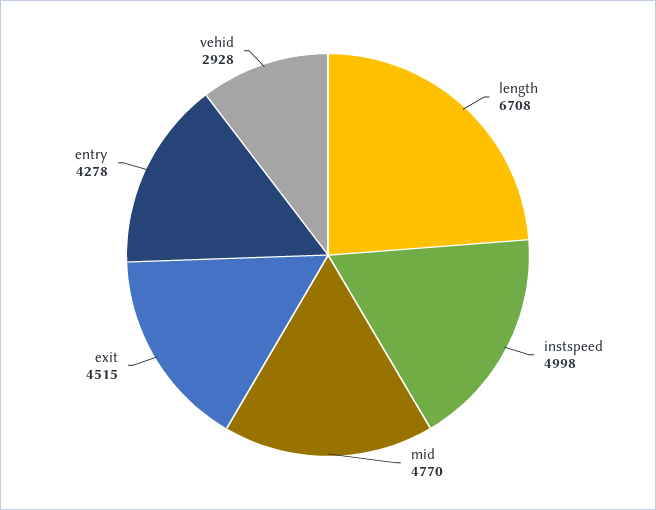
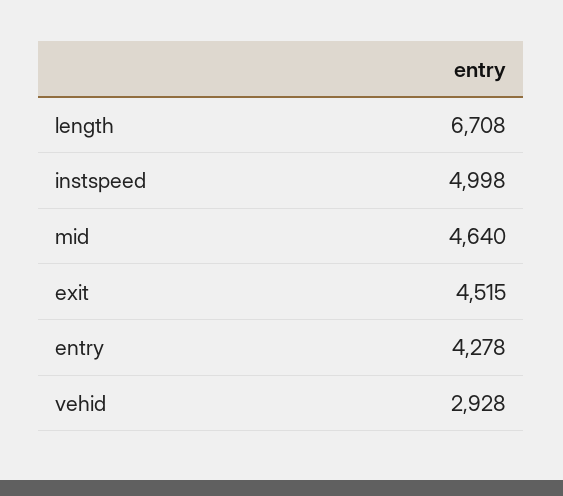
mid: 4770 -> 4640

